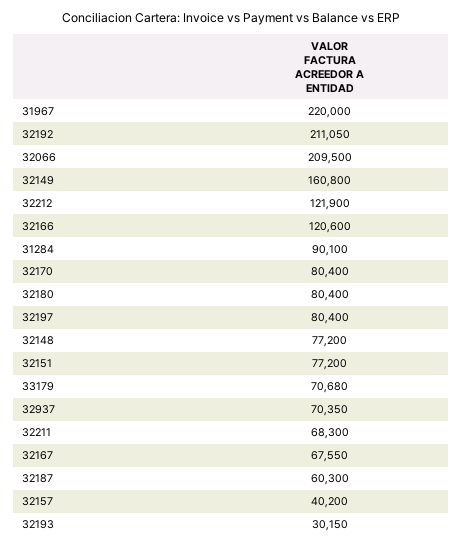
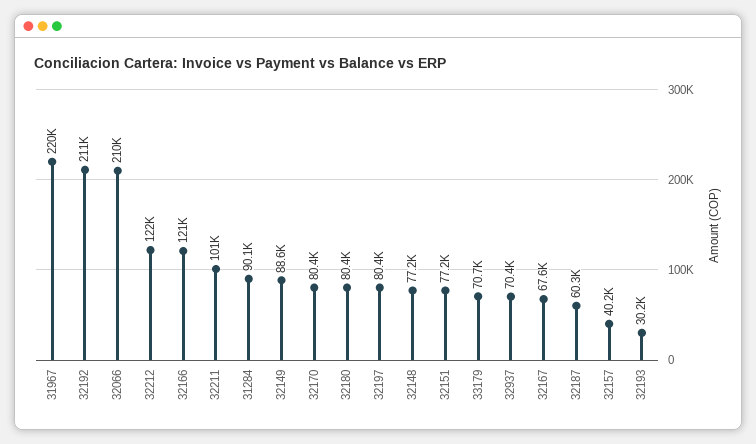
32149: 160800 -> 88600
32211: 68300 -> 101000

